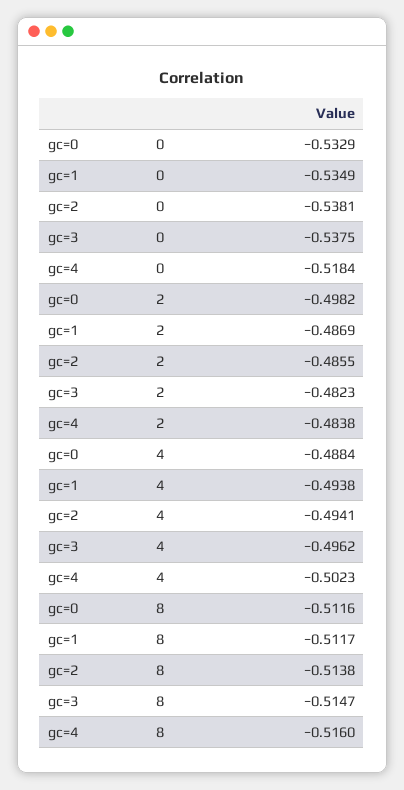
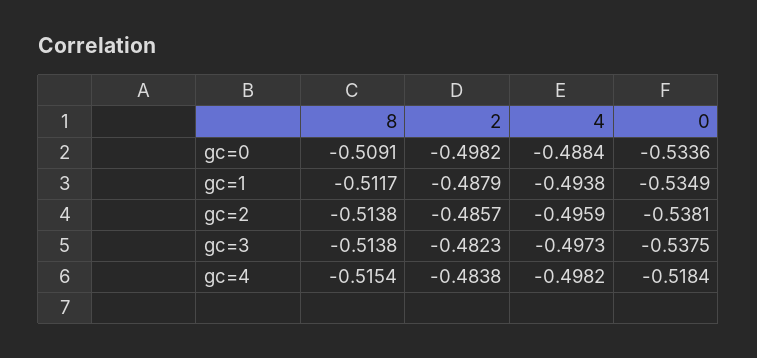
gc=0, 0: -0.5329 -> -0.5336
gc=1, 2: -0.4869 -> -0.4879
gc=2, 2: -0.4855 -> -0.4857
gc=2, 4: -0.4941 -> -0.4959
gc=3, 4: -0.4962 -> -0.4973
gc=4, 4: -0.5023 -> -0.4982
gc=0, 8: -0.5116 -> -0.5091
gc=3, 8: -0.5147 -> -0.5138
gc=4, 8: -0.516 -> -0.5154

